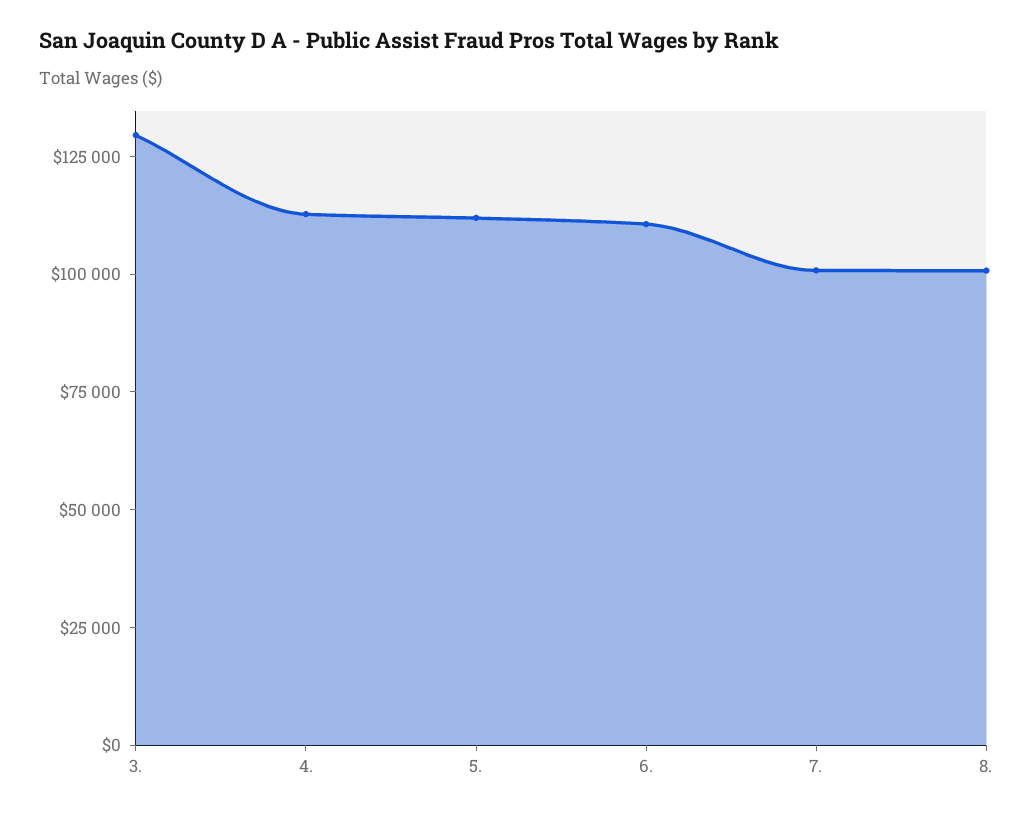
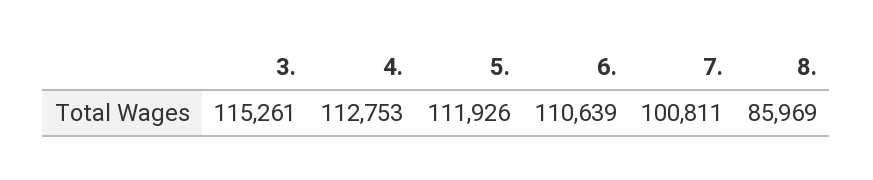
3.: 130000 -> 115261
8.: 100000 -> 85969

